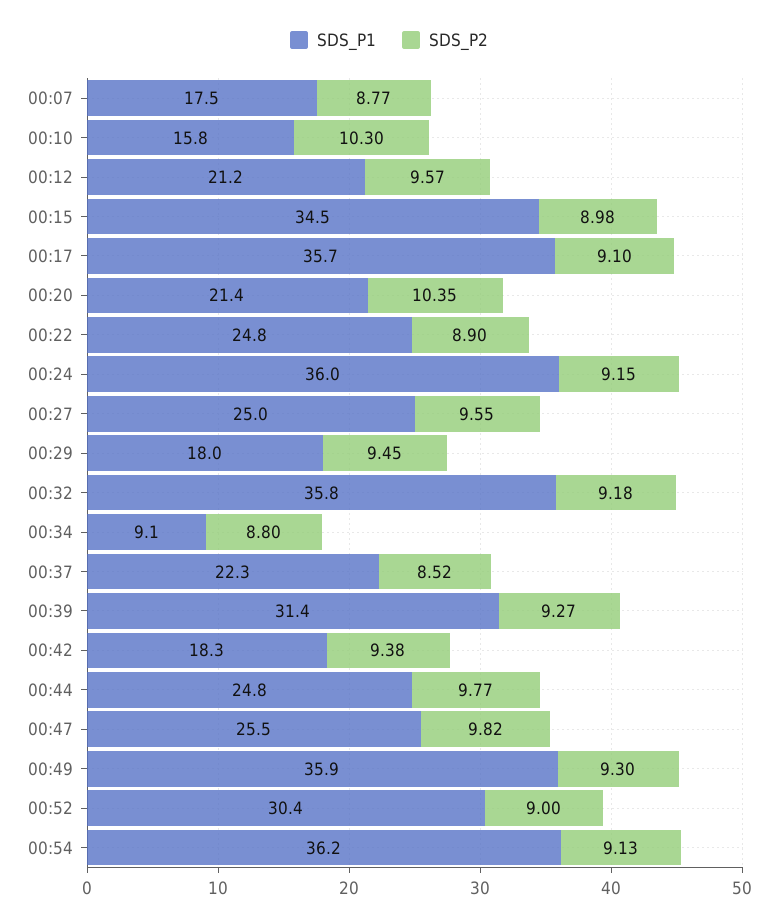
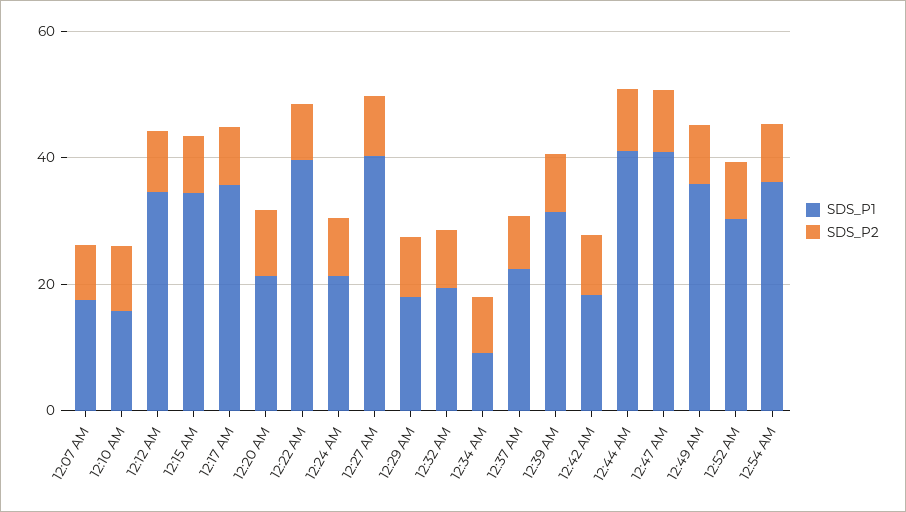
SDS_P1, 00:12: 21.2 -> 35
SDS_P1, 00:22: 24.8 -> 40
SDS_P1, 00:24: 36 -> 20
SDS_P1, 00:27: 25 -> 40
SDS_P1, 00:32: 35.8 -> 20
SDS_P1, 00:44: 24.8 -> 40
SDS_P1, 00:47: 25.5 -> 40

